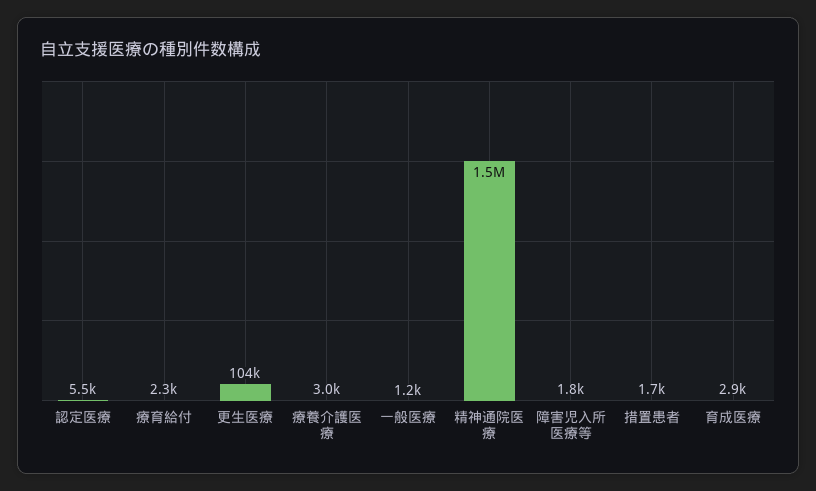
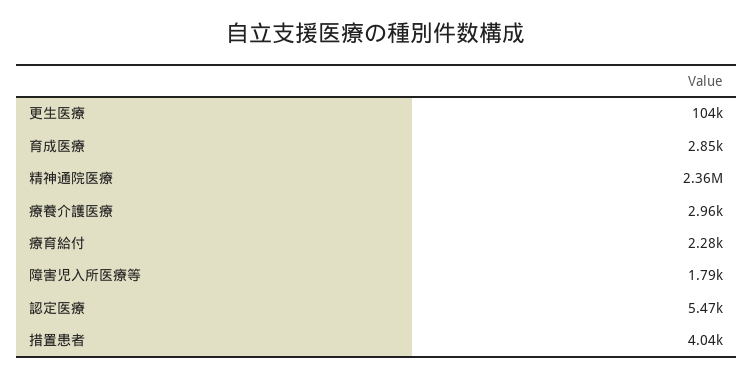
一般医療: 1200 -> none
精神通院医療: 1500000 -> 2360000
措置患者: 1700 -> 4040

